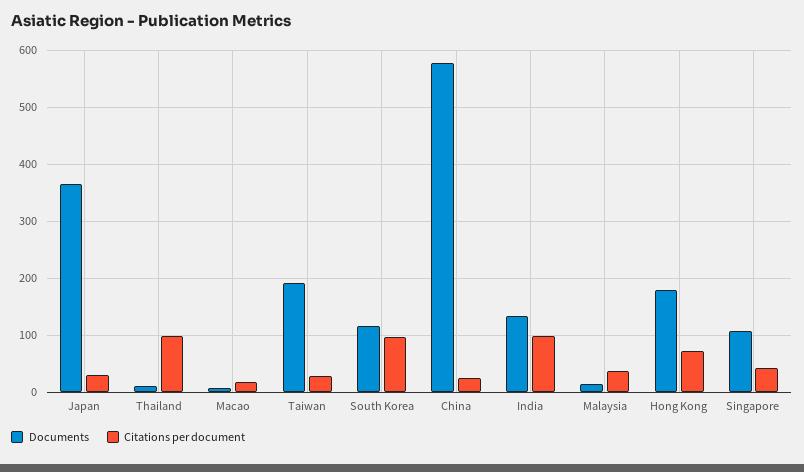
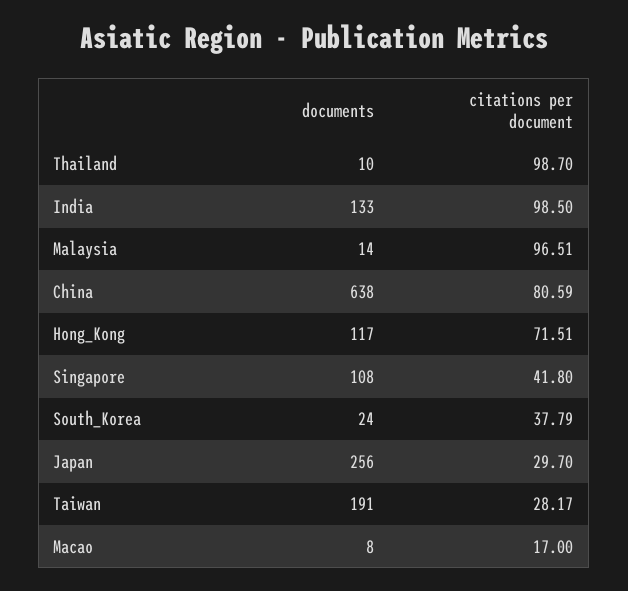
Documents, Japan: 360 -> 256
Documents, South Korea: 120 -> 24
Citations per document, South Korea: 100 -> 37.79
Documents, China: 580 -> 638
Citations per document, China: 20 -> 80.59
Citations per document, Malaysia: 40 -> 96.51
Documents, Hong Kong: 180 -> 117

